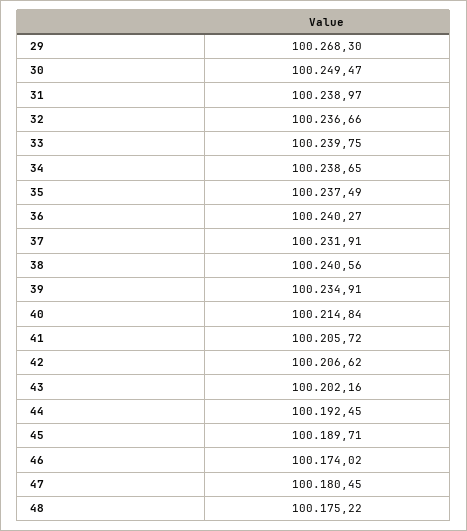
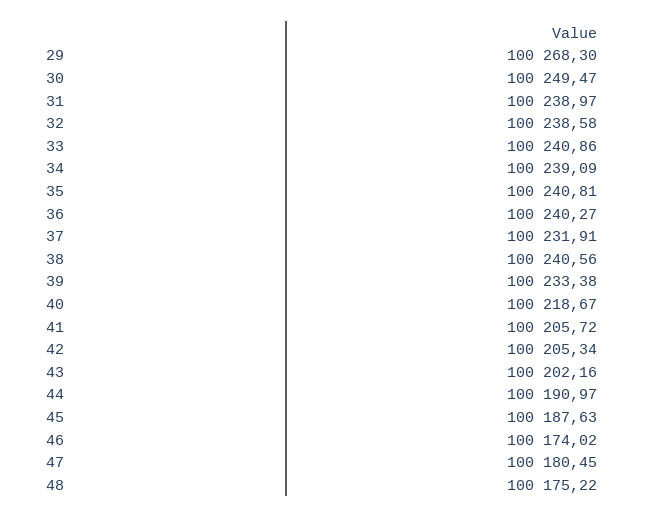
32: 100236.66 -> 100238.58
33: 100239.75 -> 100240.86
34: 100238.65 -> 100239.09
35: 100237.49 -> 100240.81
39: 100234.91 -> 100233.38
40: 100214.84 -> 100218.67
42: 100206.62 -> 100205.34
44: 100192.45 -> 100190.97
45: 100189.71 -> 100187.63

